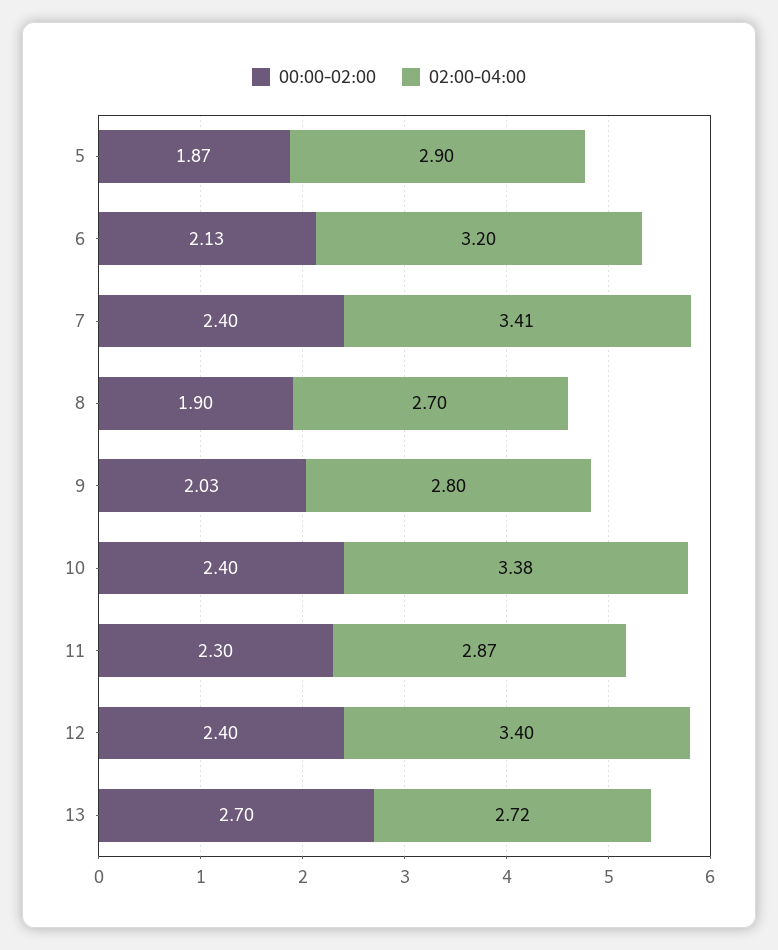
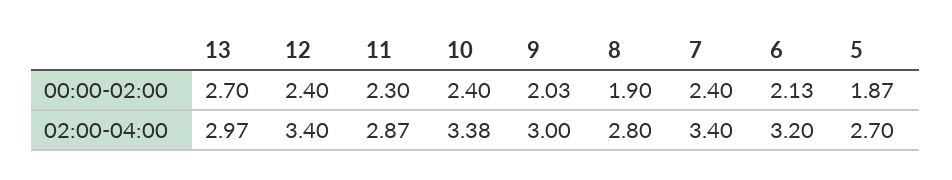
02:00-04:00, 5: 2.9 -> 2.7
02:00-04:00, 7: 3.41 -> 3.4
02:00-04:00, 8: 2.7 -> 2.8
02:00-04:00, 9: 2.8 -> 3
02:00-04:00, 13: 2.72 -> 2.97

